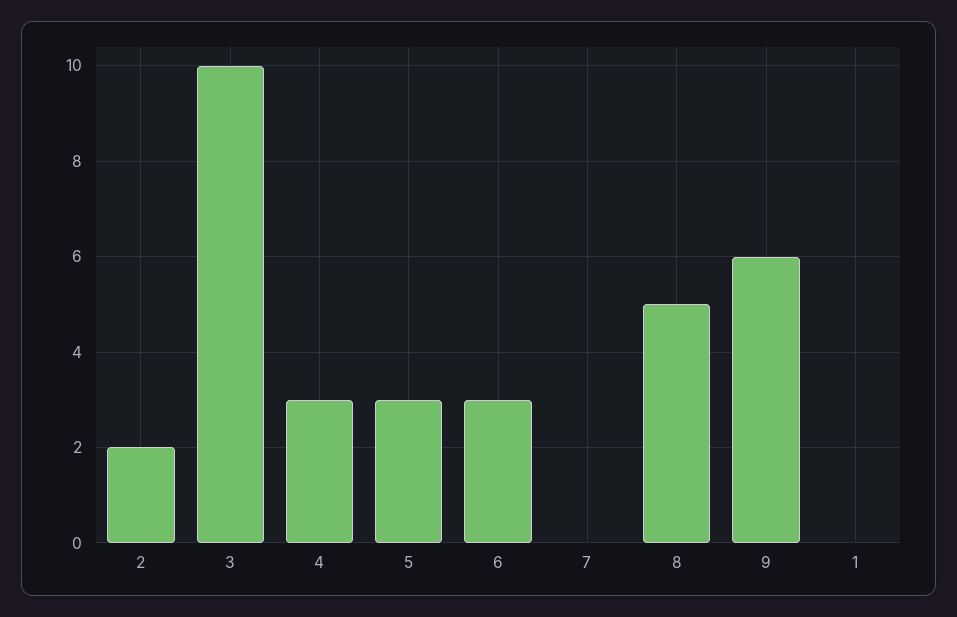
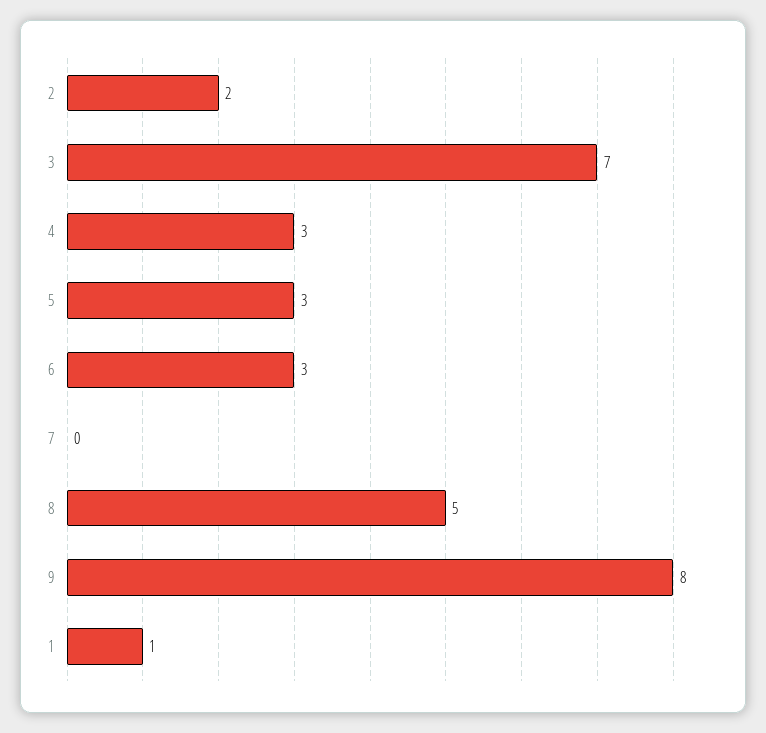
3: 10 -> 7
9: 6 -> 8
1: 0 -> 1

